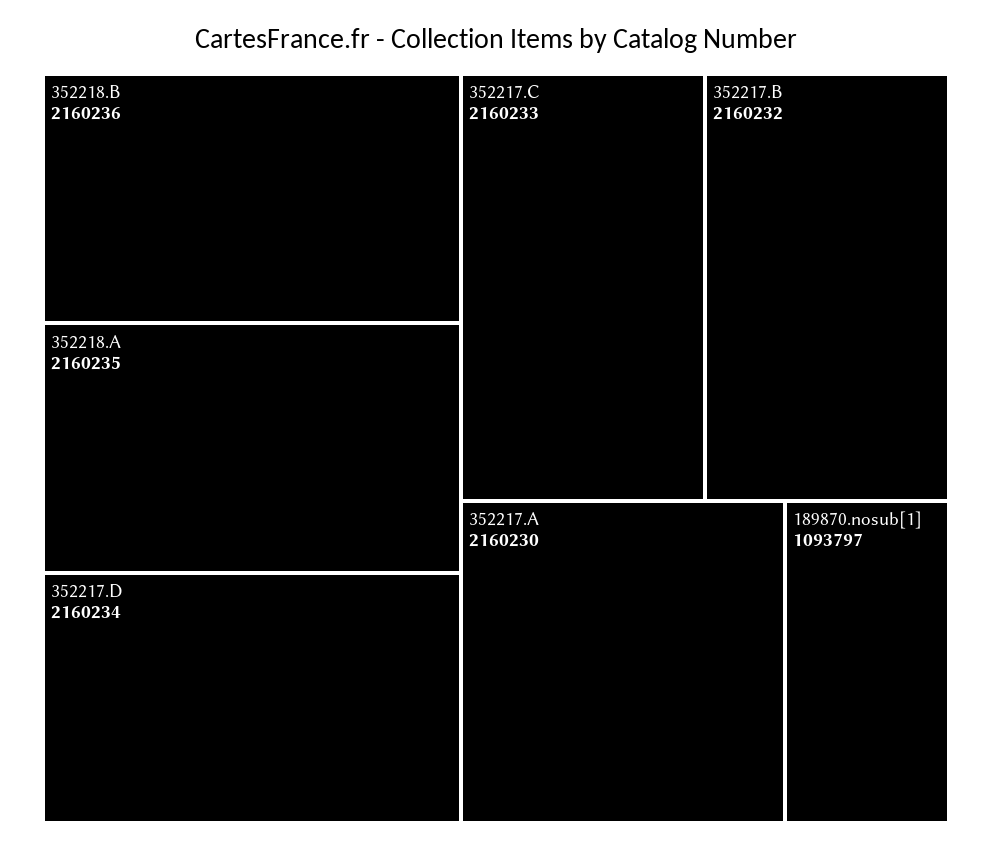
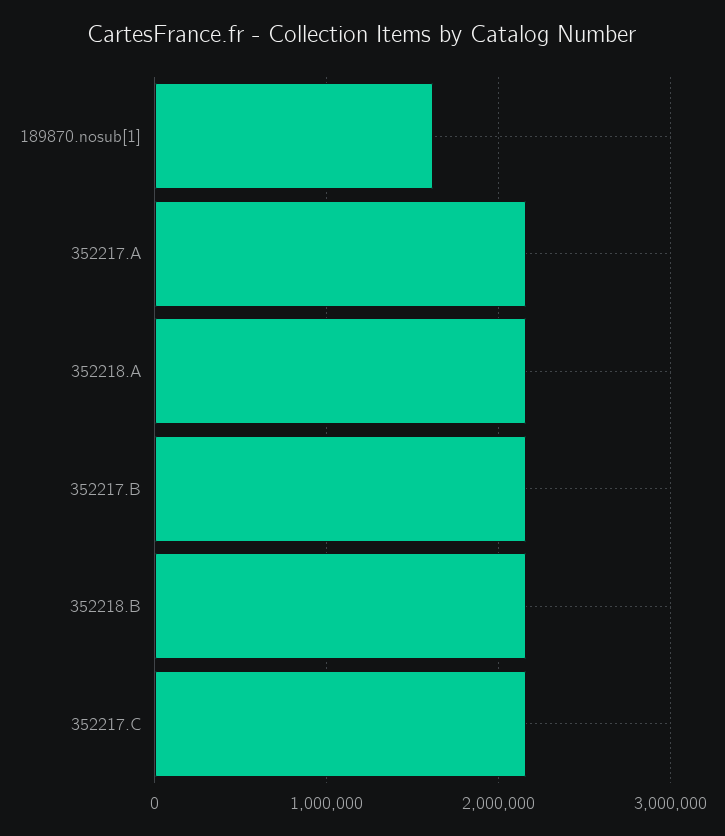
352217.D: 2160234 -> none
189870.nosub[1]: 1093797 -> 1600000

